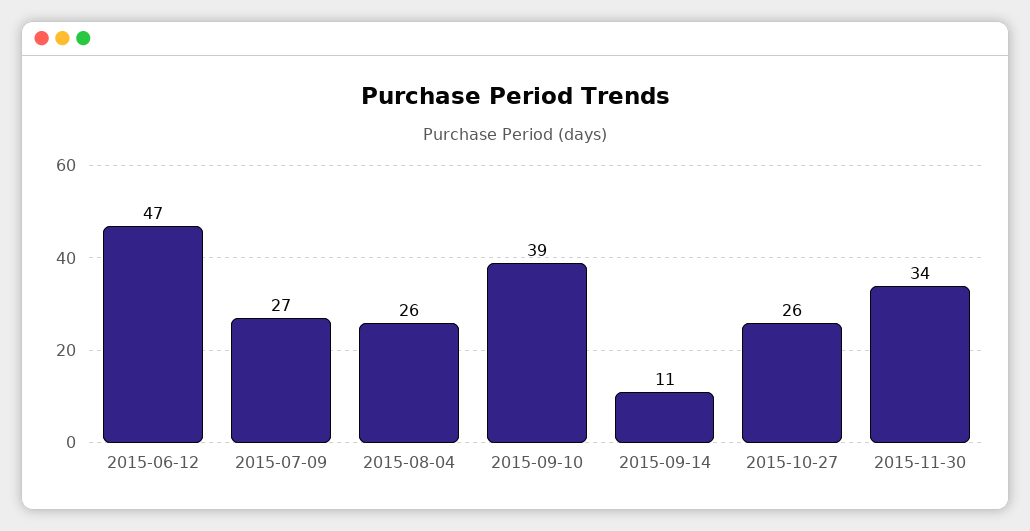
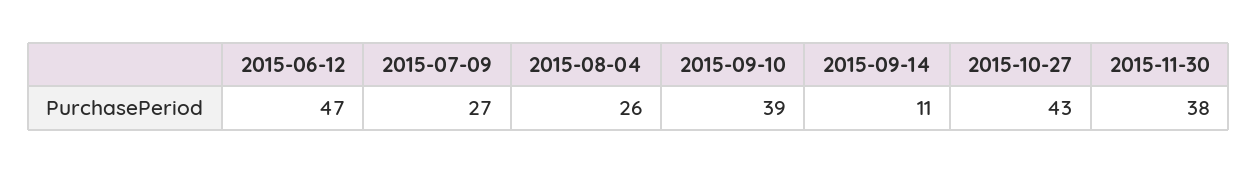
2015-10-27: 26 -> 43
2015-11-30: 34 -> 38

